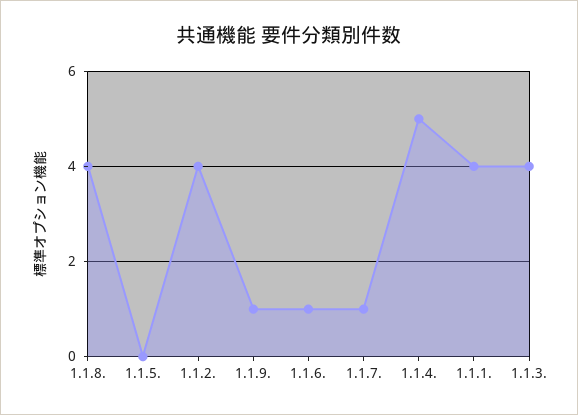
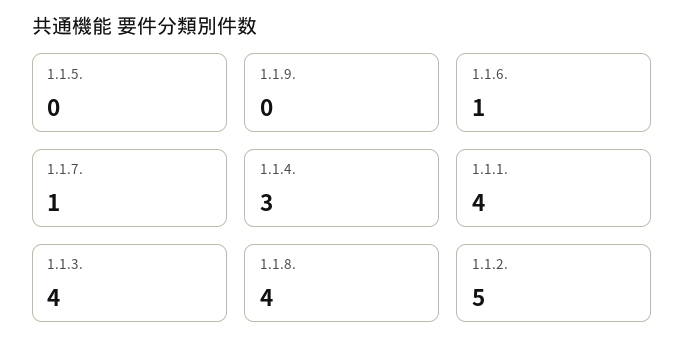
1.1.2.: 4 -> 5
1.1.9.: 1 -> 0
1.1.4.: 5 -> 3

